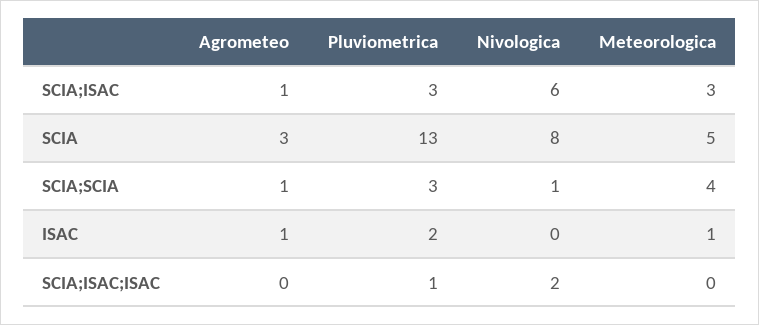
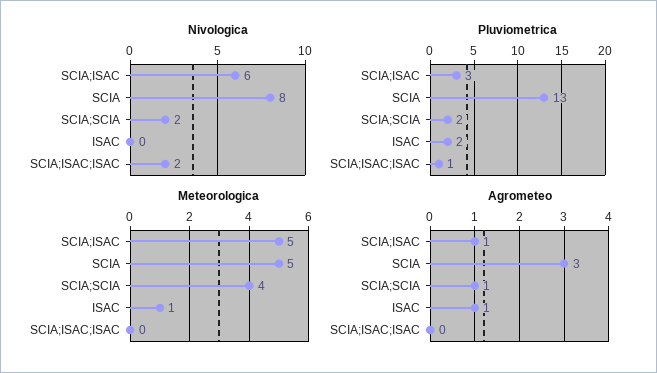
Meteorologica, SCIA;ISAC: 3 -> 5
Pluviometrica, SCIA;SCIA: 3 -> 2
Nivologica, SCIA;SCIA: 1 -> 2

